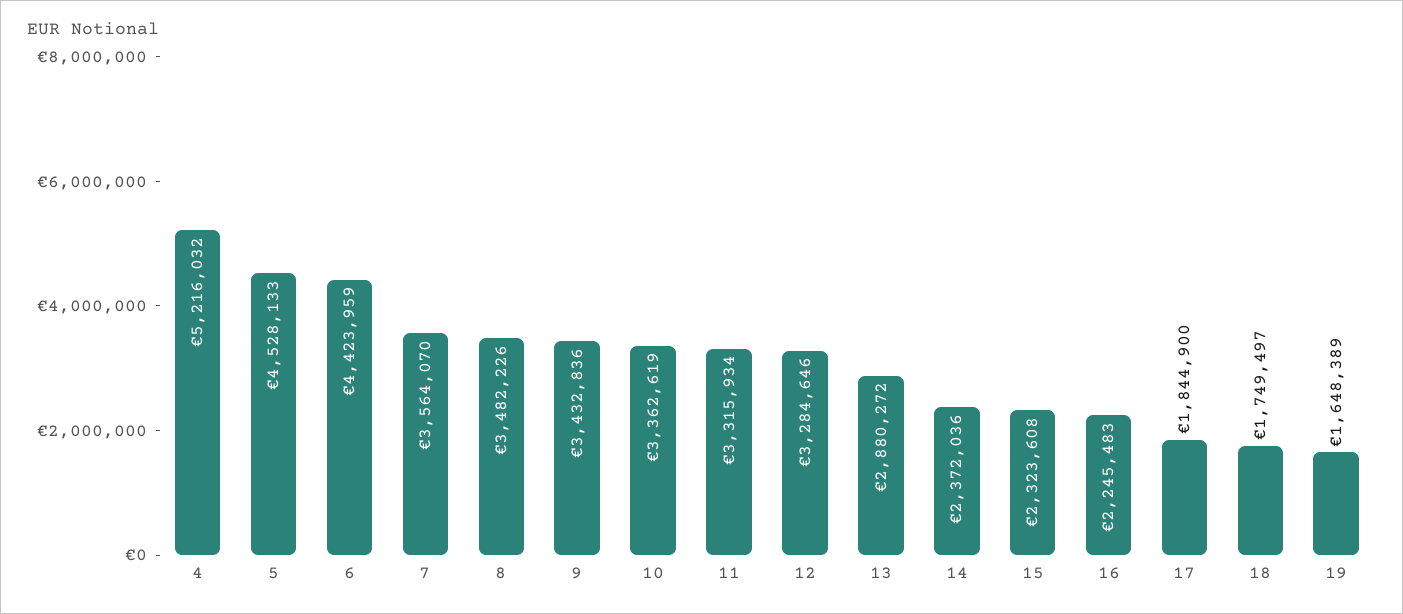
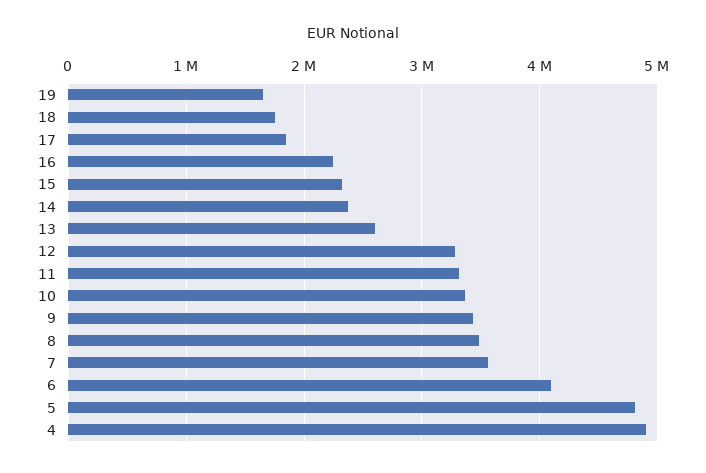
4: 5216032 -> 4900000
5: 4528133 -> 4800000
6: 4423959 -> 4100000
13: 2880272 -> 2600000

